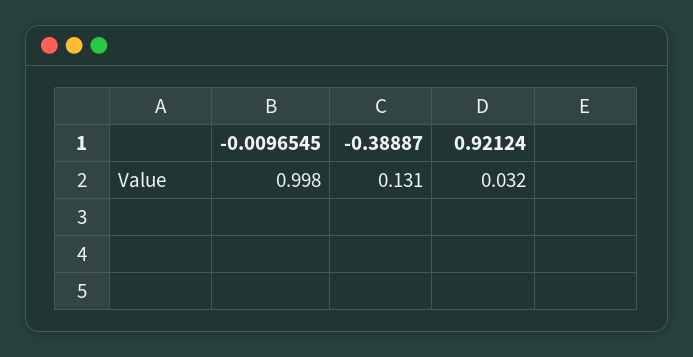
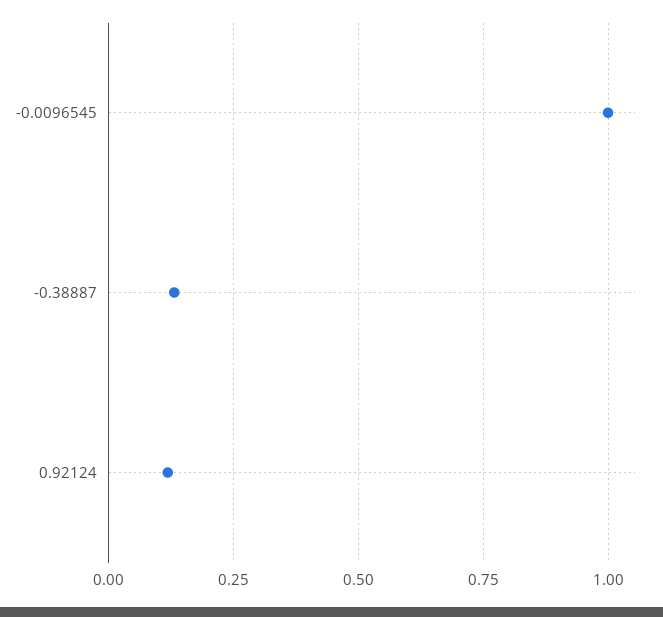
0.92124: 0.032 -> 0.125

